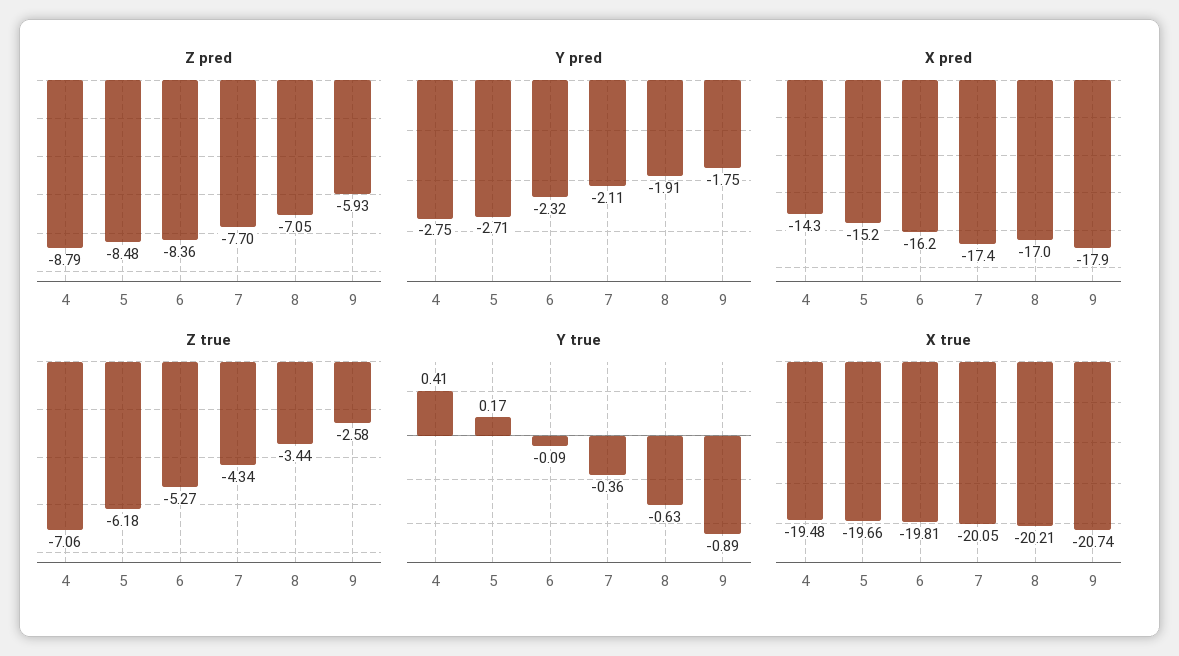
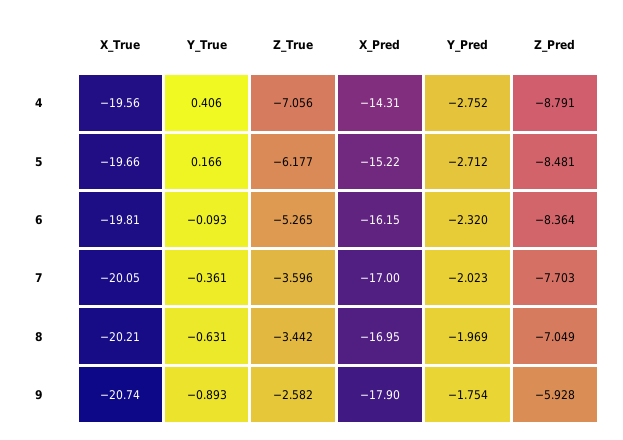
Y pred, 7: -2.11 -> -2.023
Y pred, 8: -1.91 -> -1.969
X pred, 7: -17.4 -> -17
Z true, 7: -4.34 -> -3.596
X true, 4: -19.48 -> -19.56

